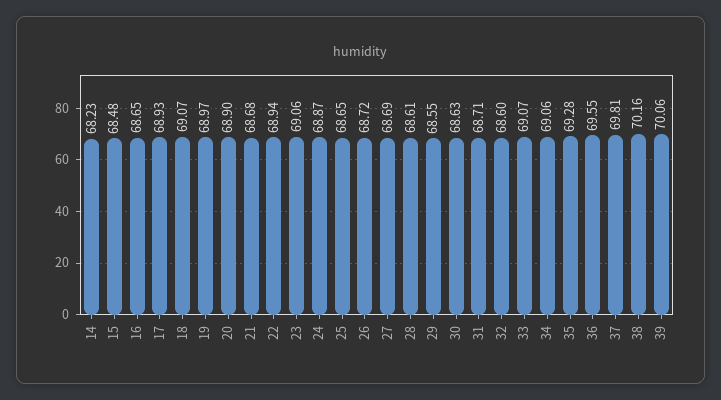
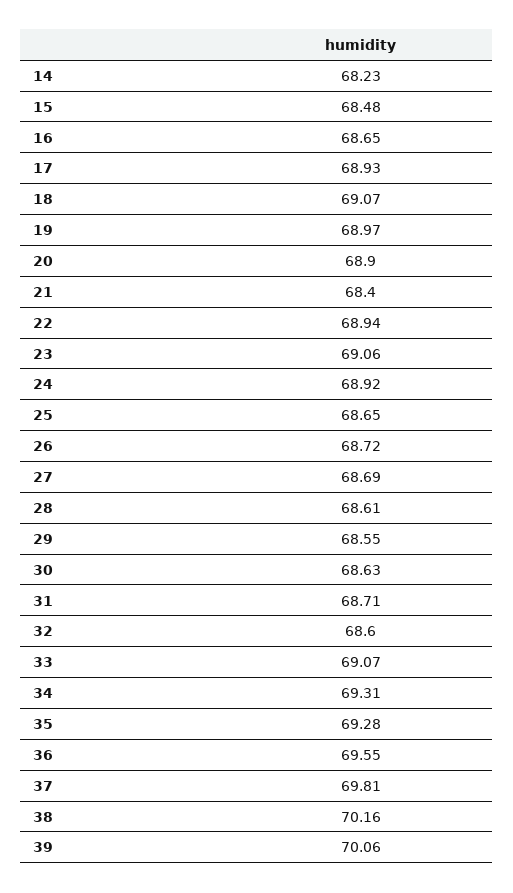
21: 68.68 -> 68.4
24: 68.87 -> 68.92
34: 69.06 -> 69.31

